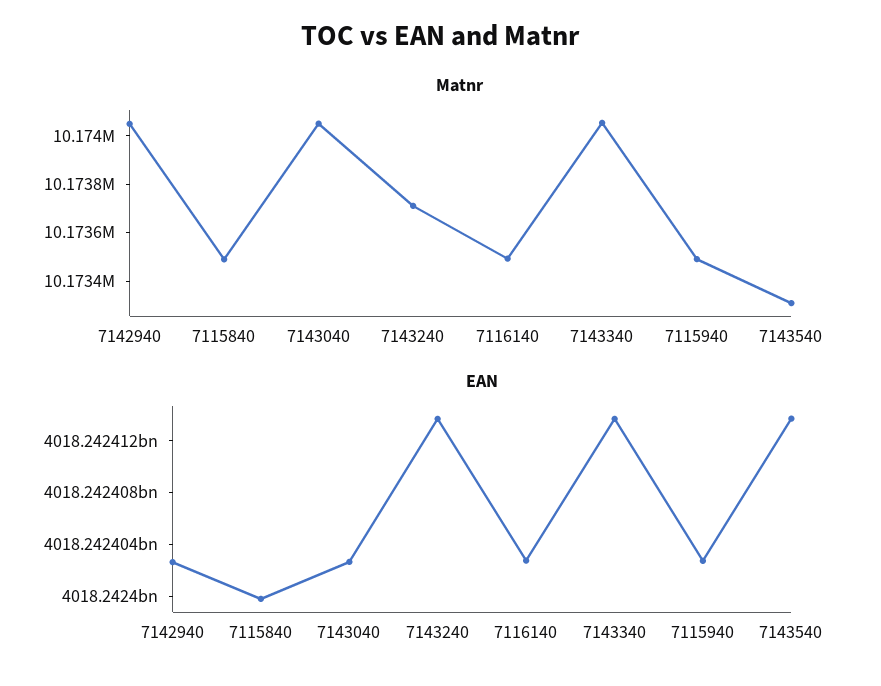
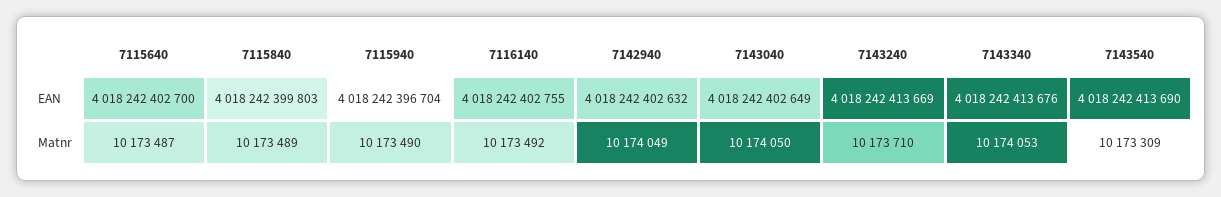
EAN, 7115940: 4018242403000 -> 4018242396704
EAN, 7115640: none -> 4018242402700
Matnr, 7115640: none -> 10173487

